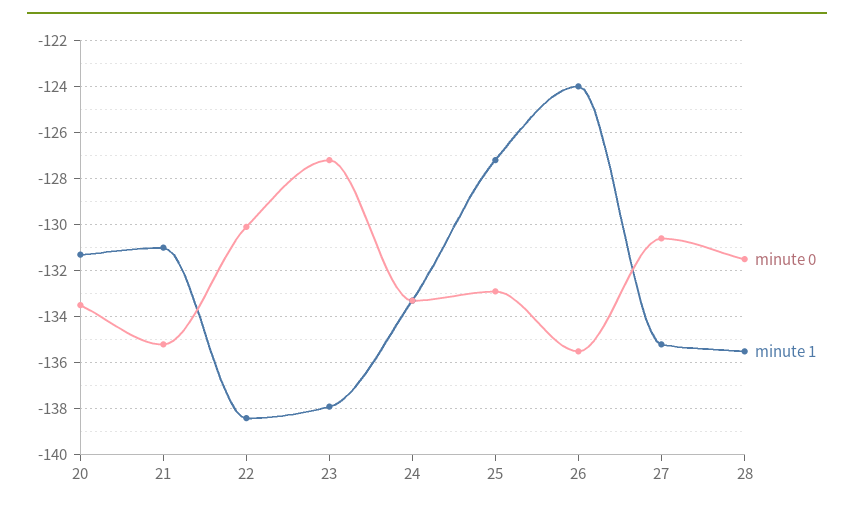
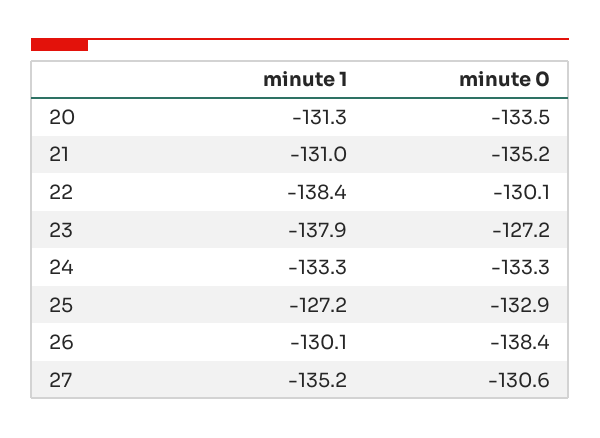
minute 0, 26: -135.5 -> -138.4
minute 1, 26: -124 -> -130.1
minute 0, 28: -131.5 -> none
minute 1, 28: -135.5 -> none

